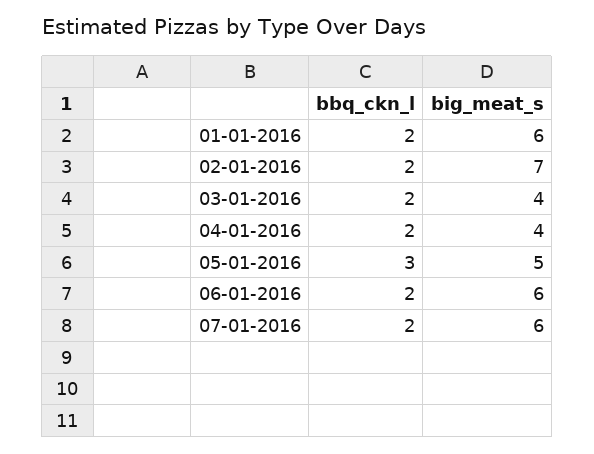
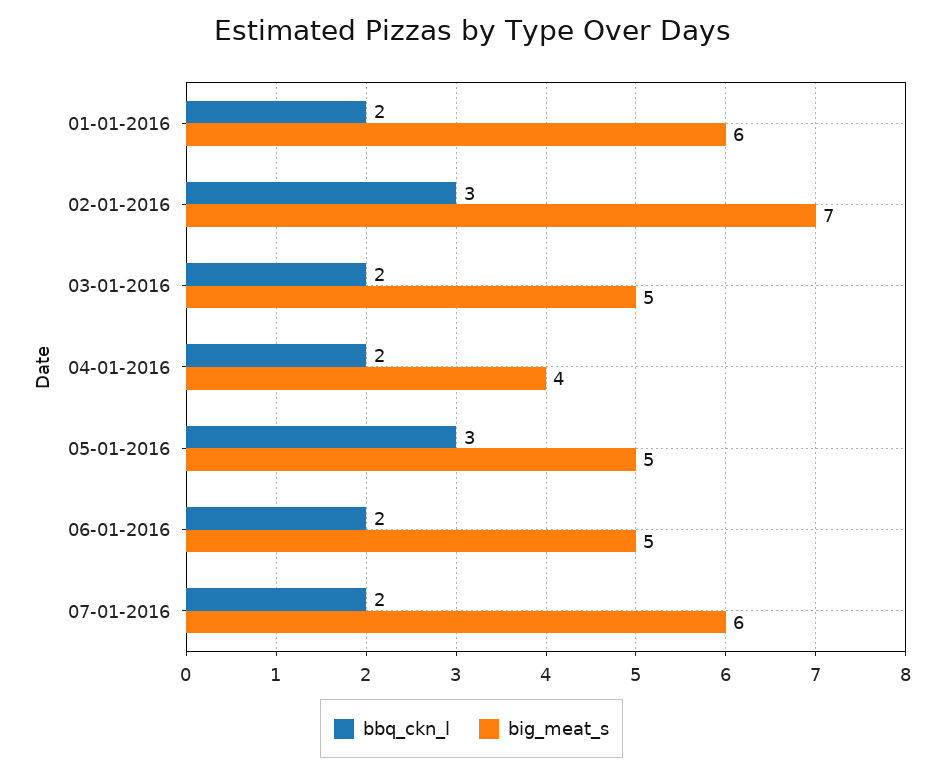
bbq_ckn_l, 02-01-2016: 2 -> 3
big_meat_s, 03-01-2016: 4 -> 5
big_meat_s, 06-01-2016: 6 -> 5

